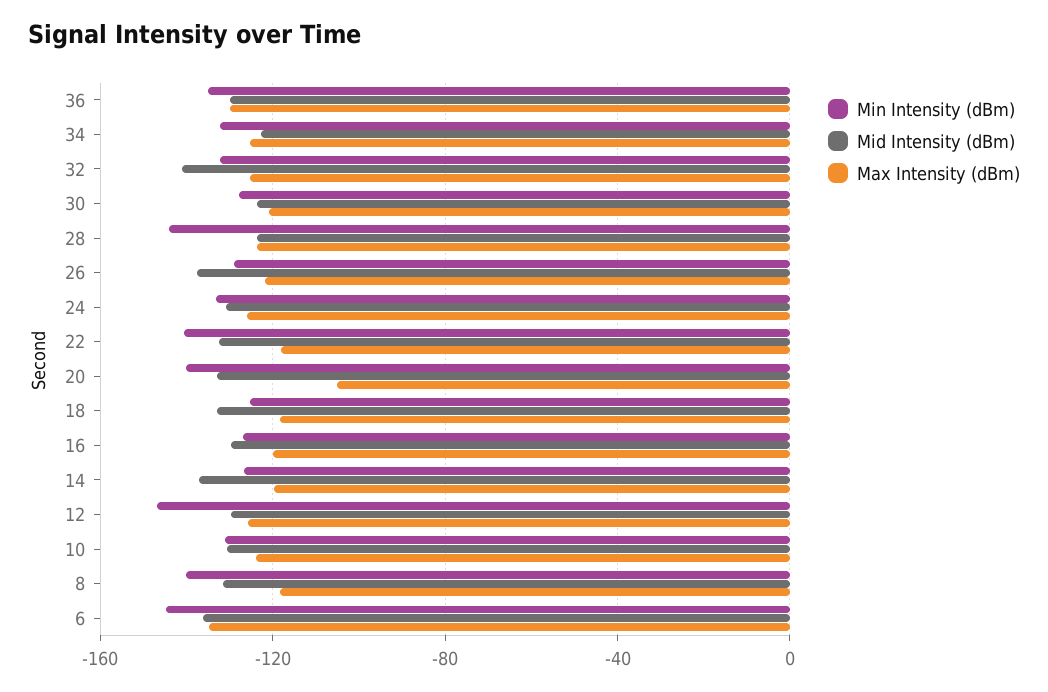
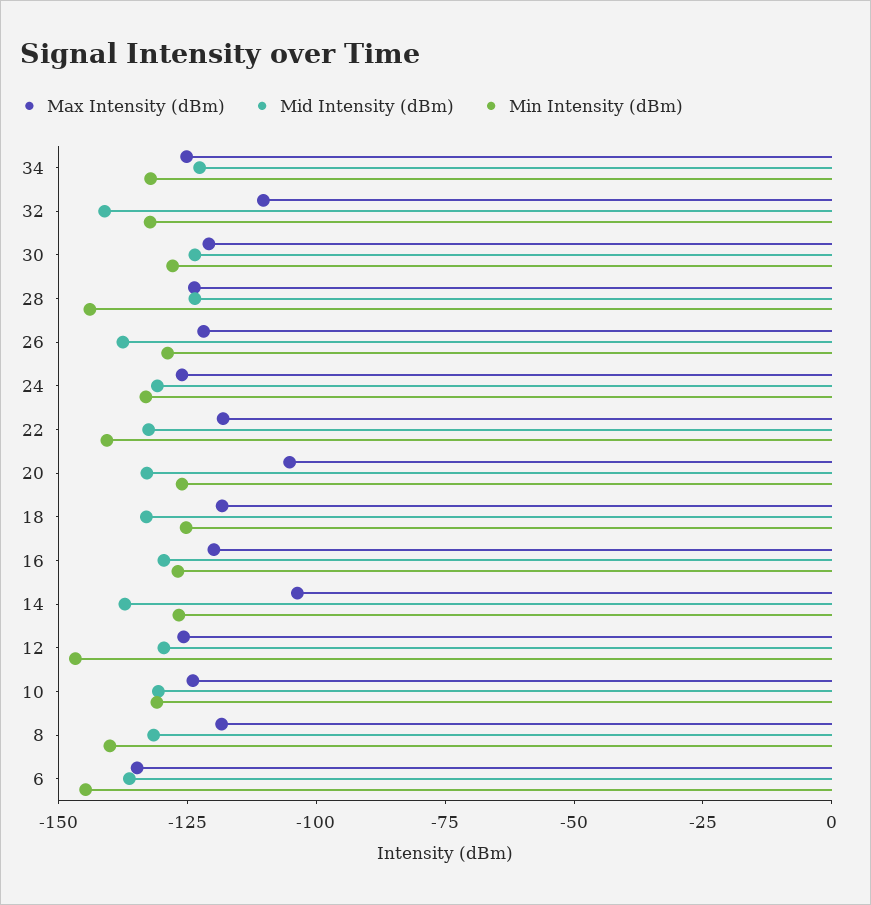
Min Intensity (dBm), 36: -135 -> none
Mid Intensity (dBm), 36: -130 -> none
Max Intensity (dBm), 36: -130 -> none
Max Intensity (dBm), 32: -125 -> -110
Min Intensity (dBm), 20: -140 -> -125
Max Intensity (dBm), 14: -120 -> -105

